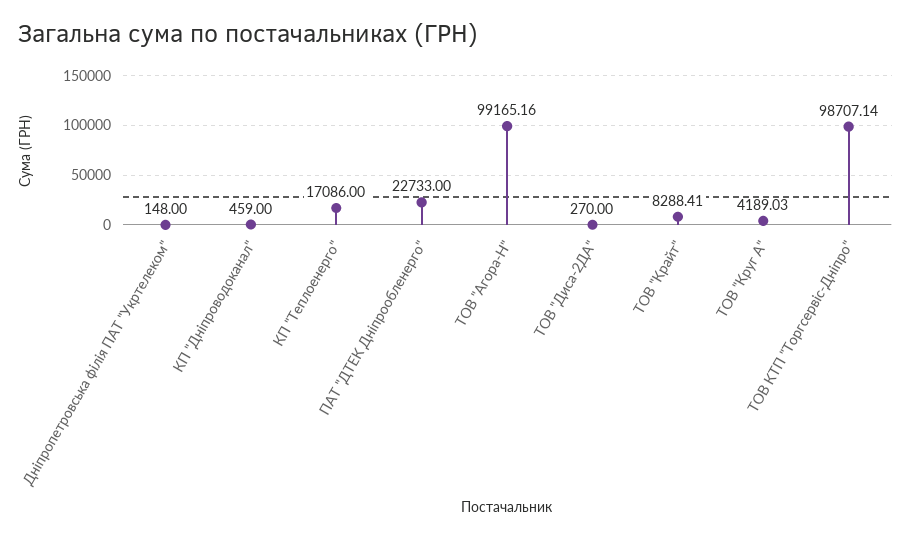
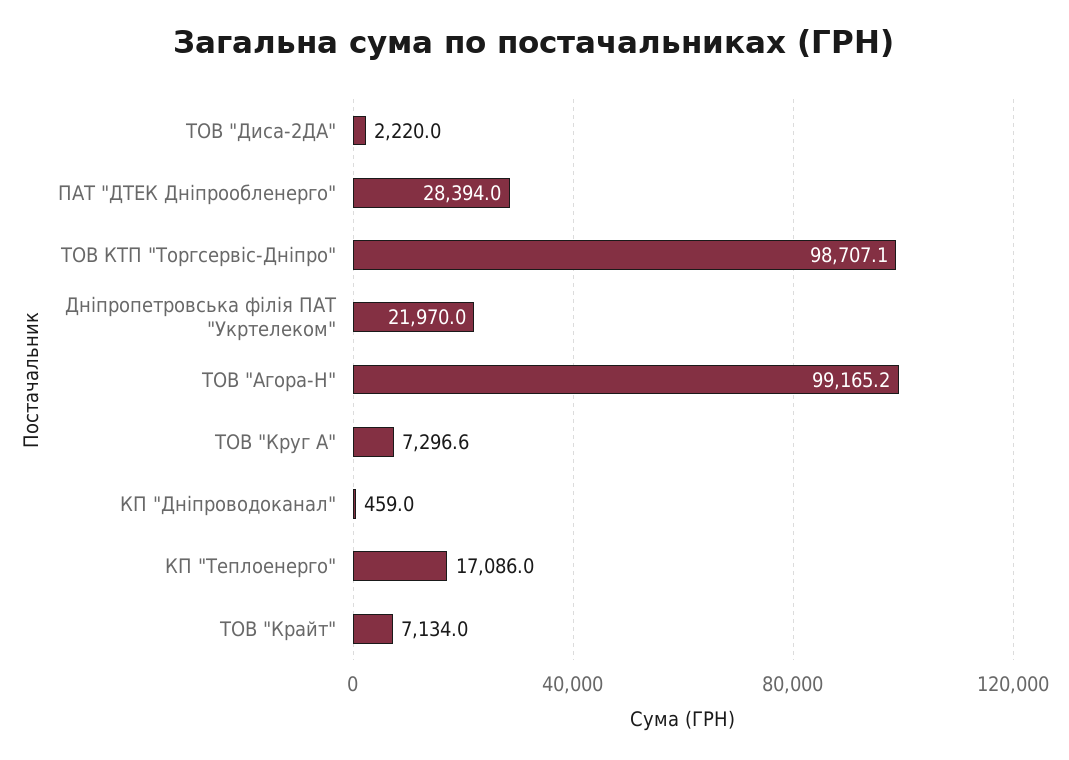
Дніпропетровська філія ПАТ "Укртелеком": 148 -> 21970
ПАТ "ДТЕК Дніпрообленерго": 22733 -> 28394
ТОВ "Диса-2ДА": 270 -> 2220
ТОВ "Крайт": 8288.41 -> 7134
ТОВ "Круг А": 4189.03 -> 7296.6

